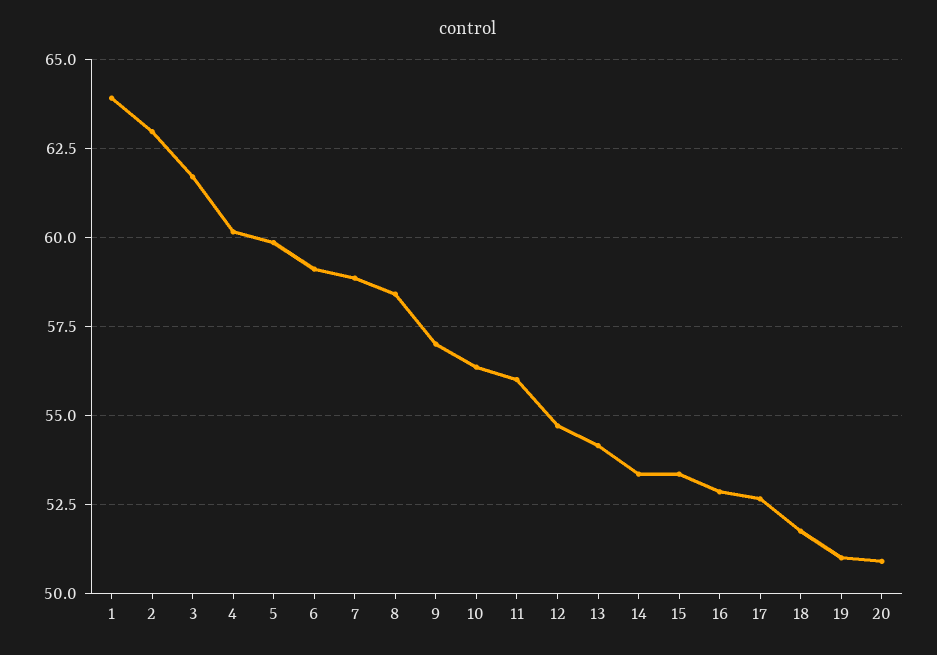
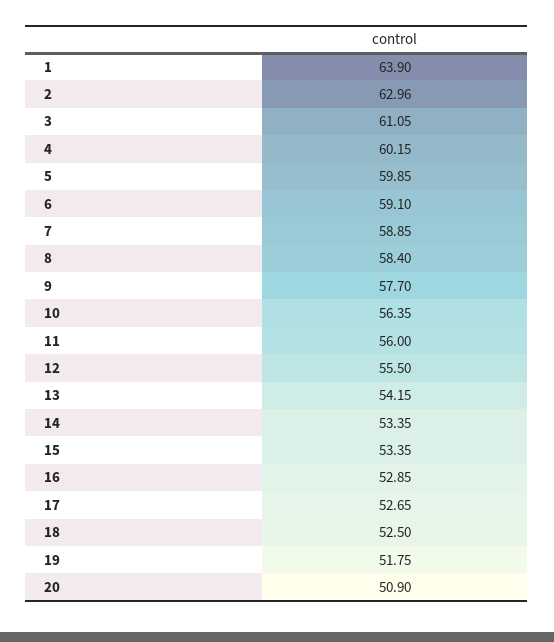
3: 61.75 -> 61.05
9: 57 -> 57.7
12: 54.75 -> 55.5
18: 51.75 -> 52.5
19: 51 -> 51.75

